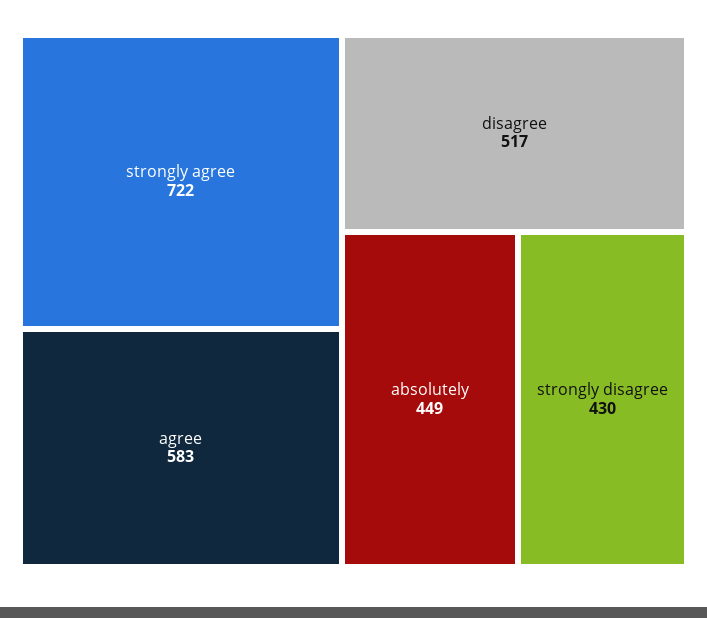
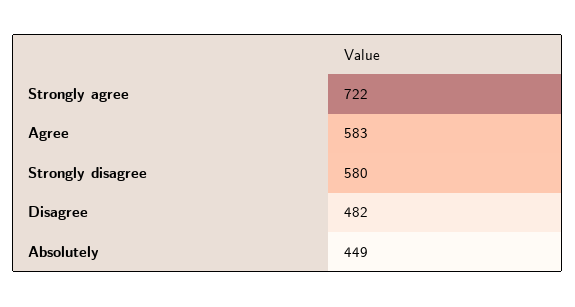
disagree: 517 -> 482
strongly disagree: 430 -> 580

